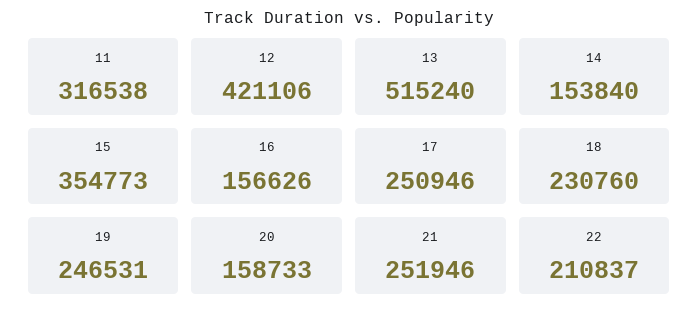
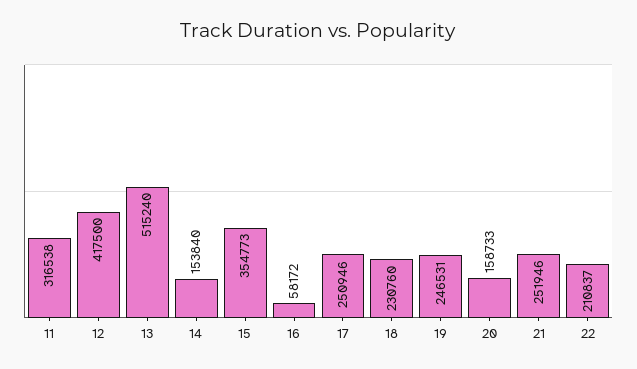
12: 421106 -> 417500
16: 156626 -> 58172

